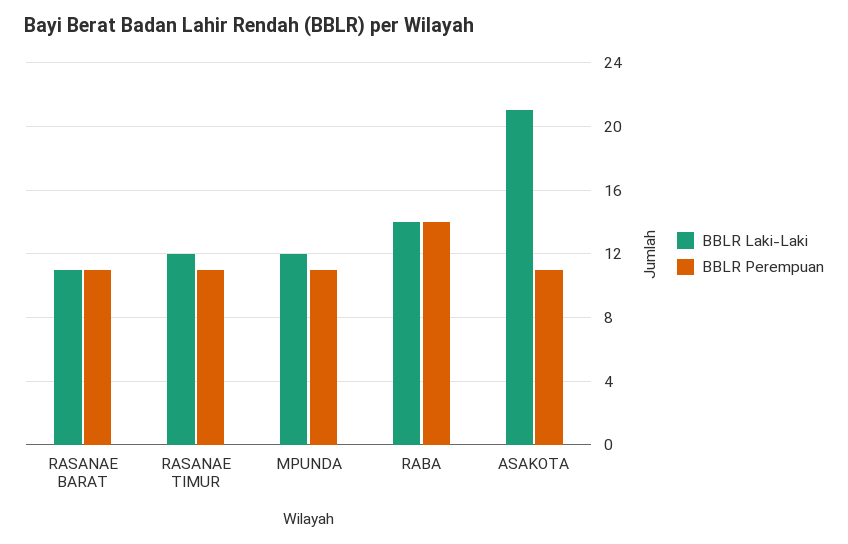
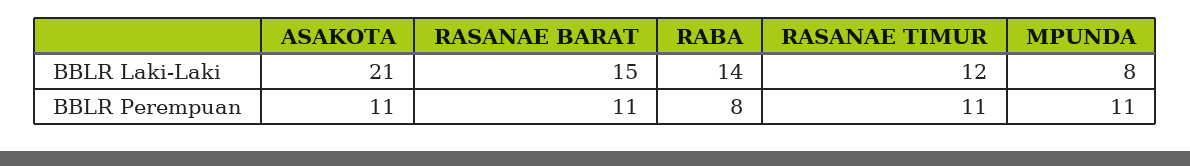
BBLR Laki-Laki, RASANAE BARAT: 11 -> 15
BBLR Laki-Laki, MPUNDA: 12 -> 8
BBLR Perempuan, RABA: 14 -> 8

